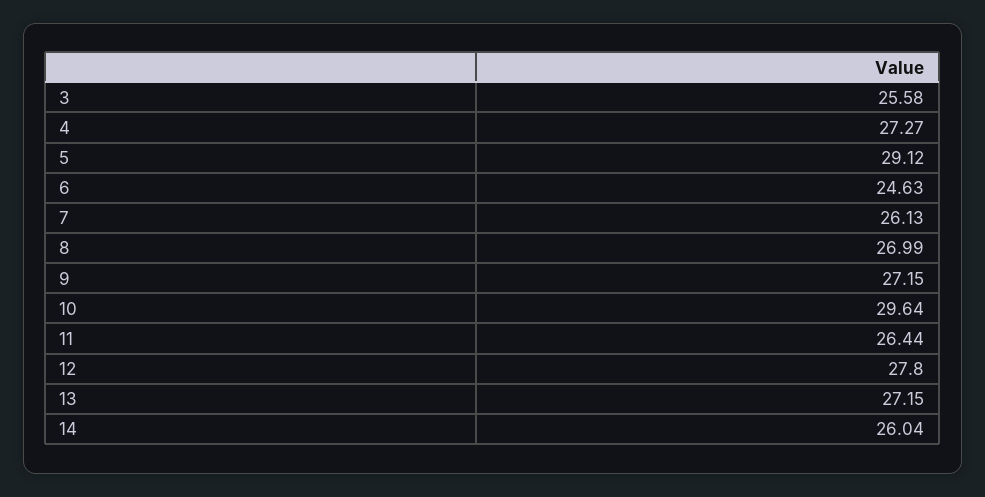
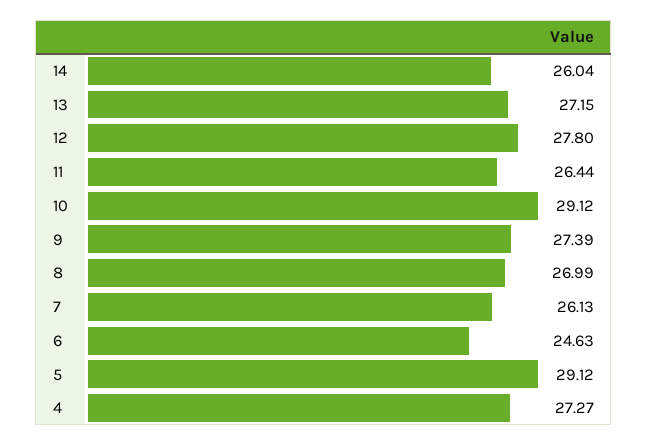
3: 25.58 -> none
9: 27.15 -> 27.39
10: 29.64 -> 29.12

